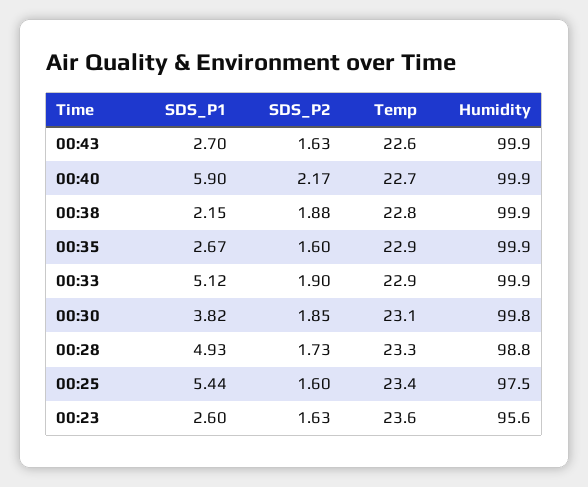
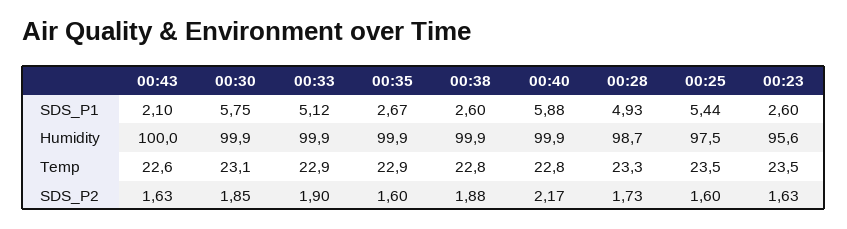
SDS_P1, 00:43: 2.7 -> 2.1
Humidity, 00:43: 99.9 -> 100
SDS_P1, 00:40: 5.9 -> 5.88
Temp, 00:40: 22.7 -> 22.8
SDS_P1, 00:38: 2.15 -> 2.6
SDS_P1, 00:30: 3.82 -> 5.75
Humidity, 00:30: 99.8 -> 99.9
Humidity, 00:28: 98.8 -> 98.7
Temp, 00:25: 23.4 -> 23.5
Temp, 00:23: 23.6 -> 23.5

